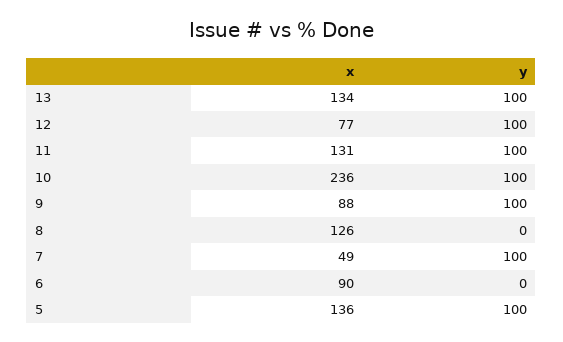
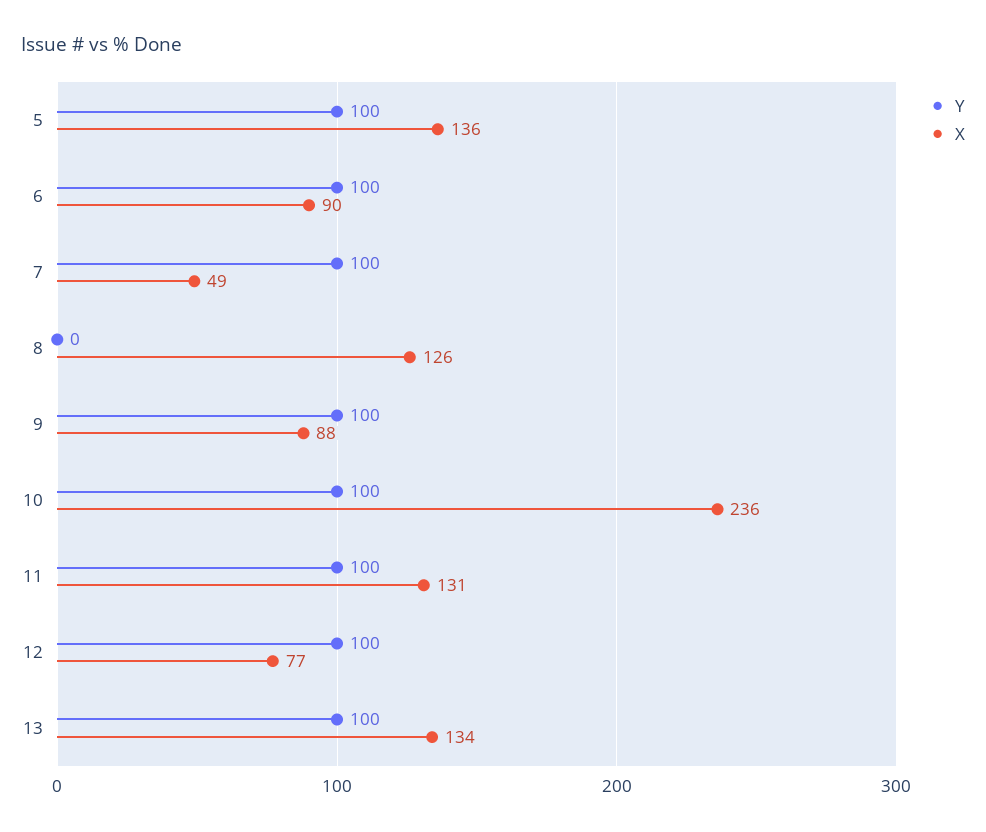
y, 6: 0 -> 100

